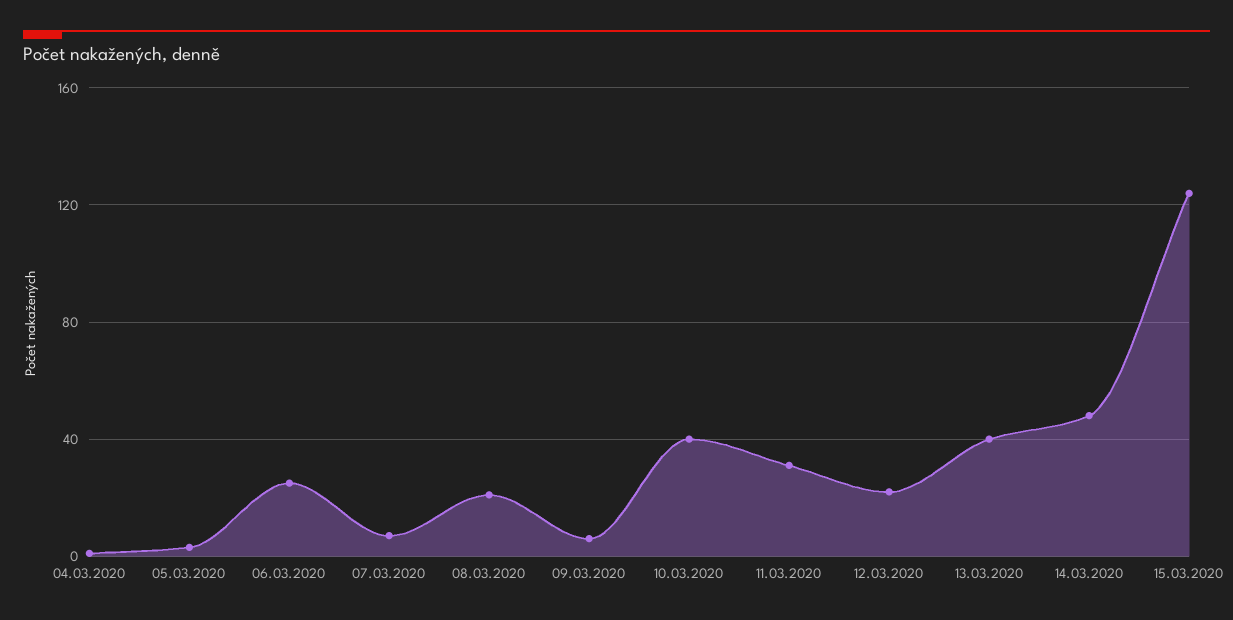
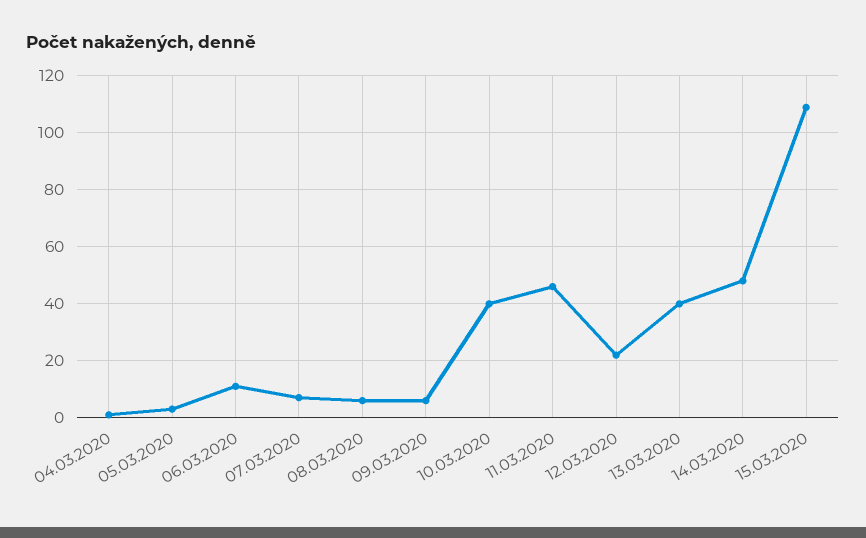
06.03.2020: 25 -> 10
08.03.2020: 20 -> 5
11.03.2020: 30 -> 45
15.03.2020: 125 -> 110

